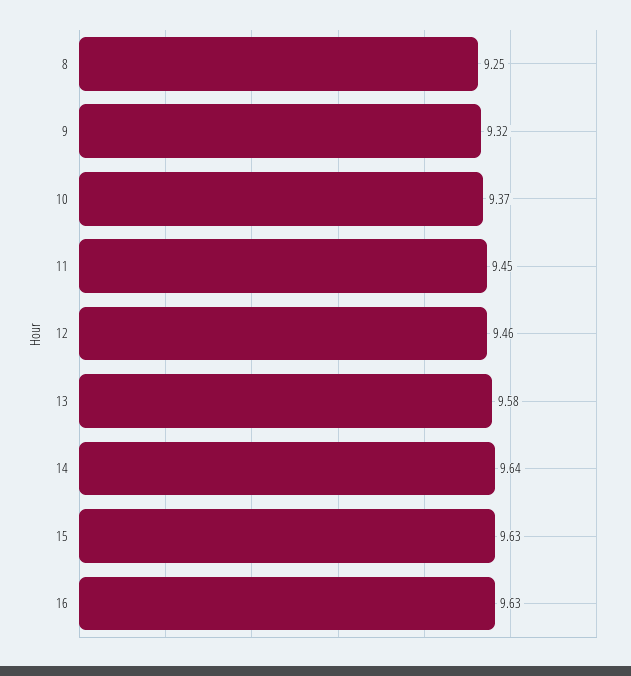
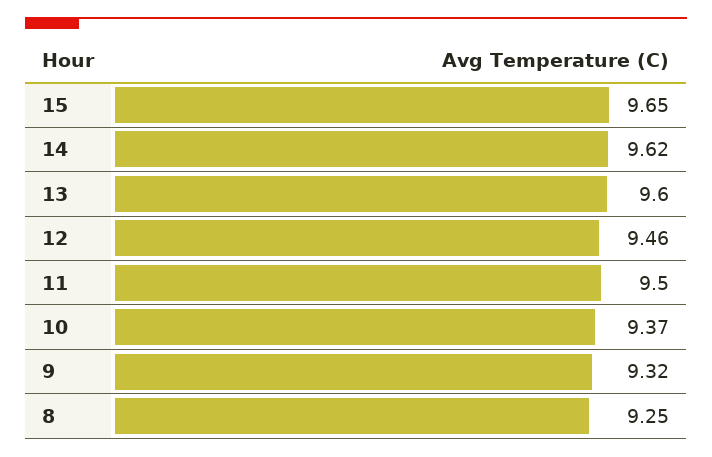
11: 9.45 -> 9.5
13: 9.58 -> 9.6
14: 9.64 -> 9.62
15: 9.63 -> 9.65
16: 9.63 -> none

